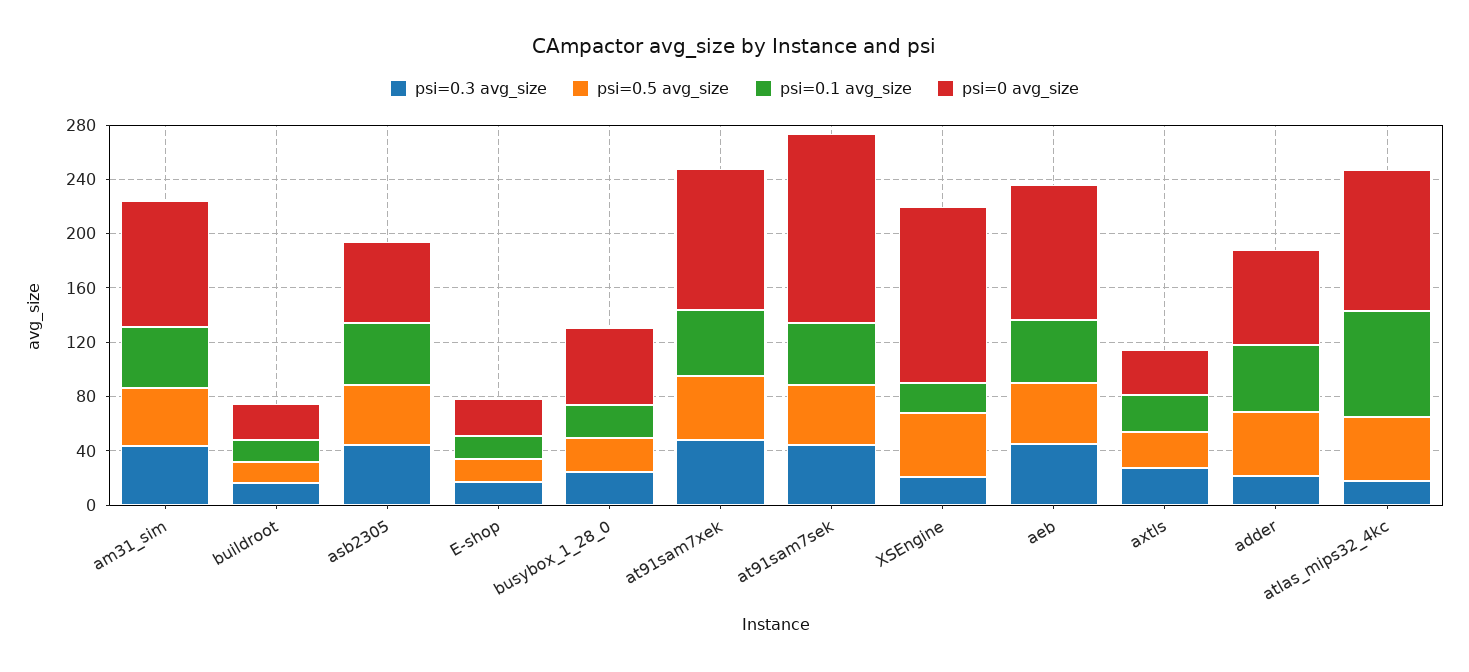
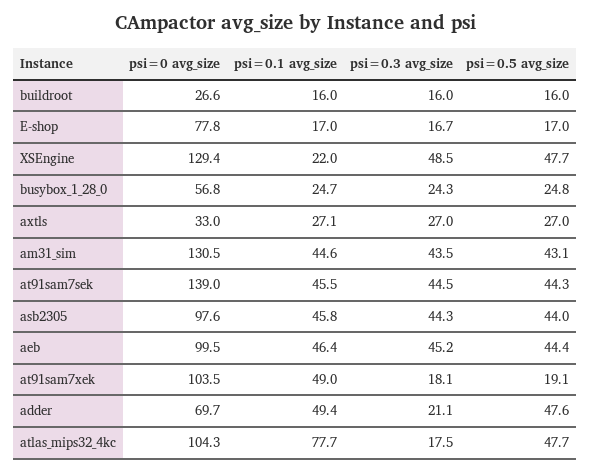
psi=0 avg_size, am31_sim: 90 -> 130.5
psi=0 avg_size, asb2305: 60 -> 97.6
psi=0 avg_size, E-shop: 30 -> 77.8
psi=0.3 avg_size, at91sam7xek: 50 -> 18.1
psi=0.5 avg_size, at91sam7xek: 50 -> 19.1
psi=0.3 avg_size, XSEngine: 20 -> 48.5

